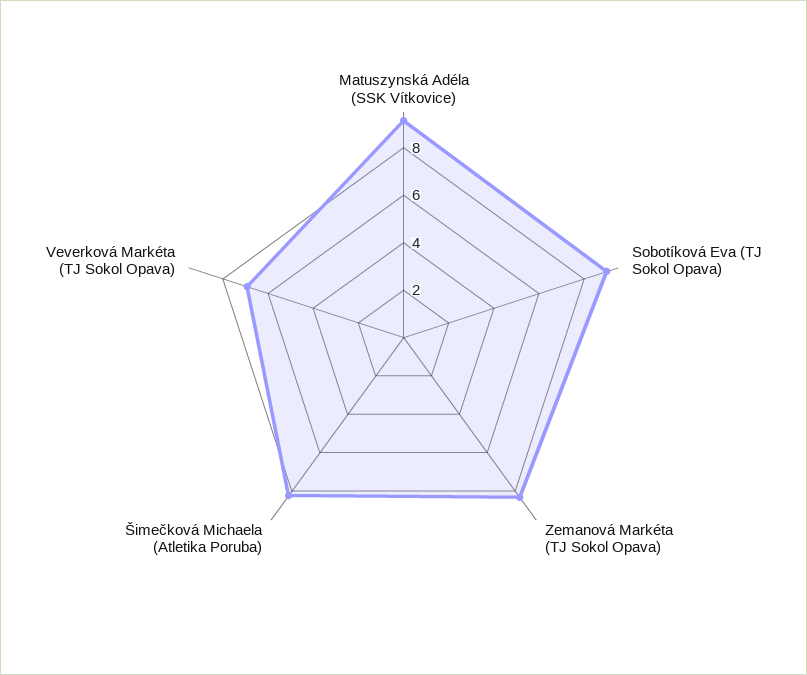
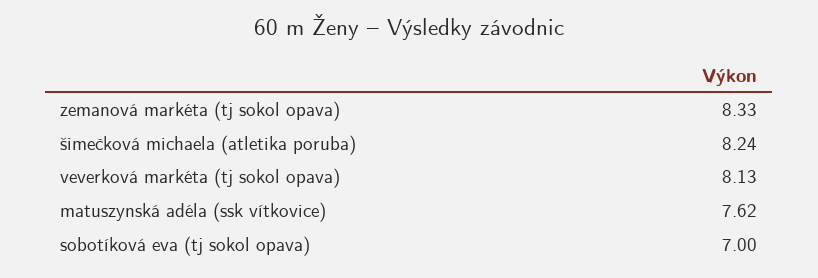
Matuszynská Adéla (SSK Vítkovice): 9 -> 7.62
Sobotíková Eva (TJ Sokol Opava): 9 -> 7
Veverková Markéta (TJ Sokol Opava): 7 -> 8.13

